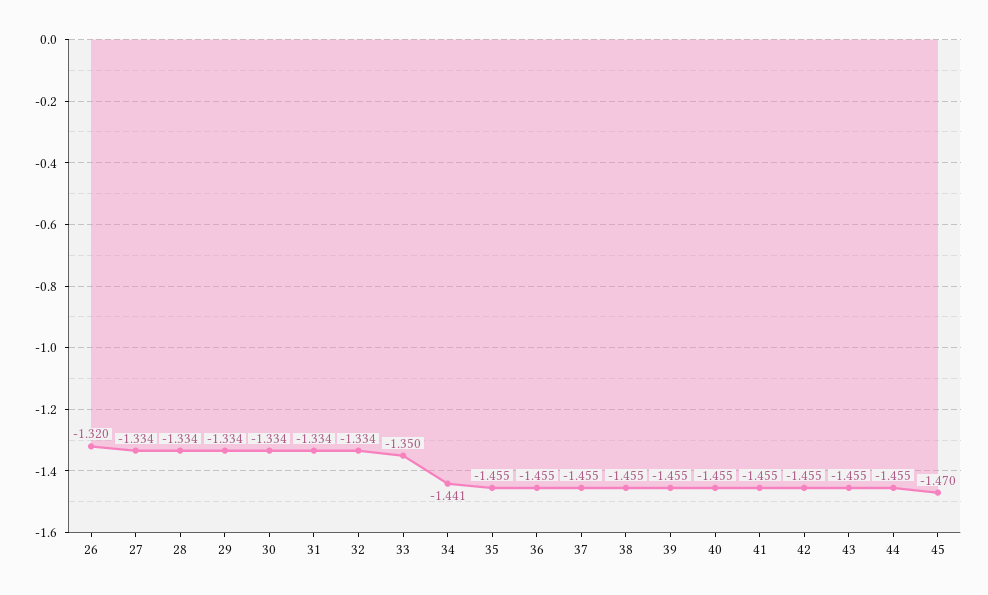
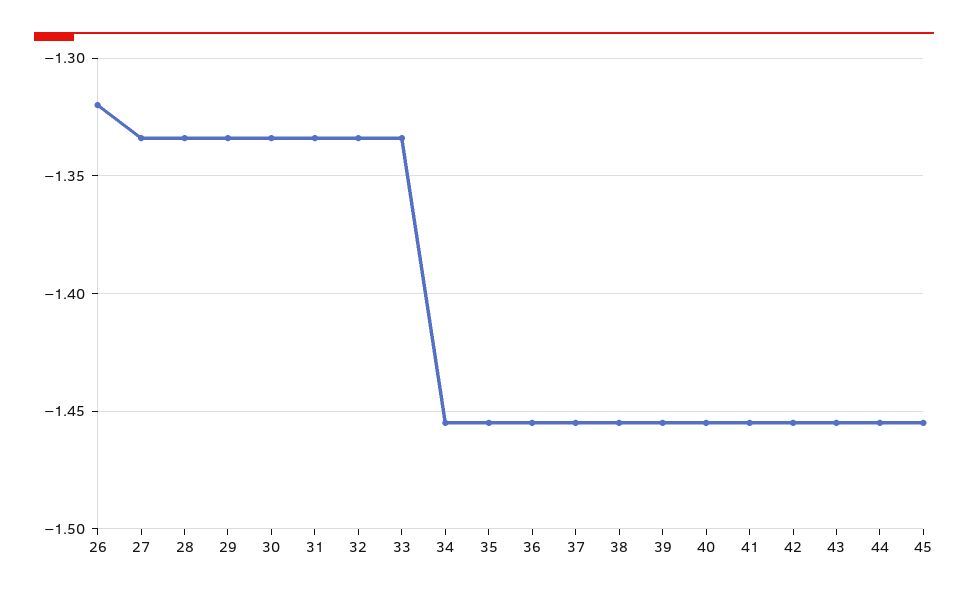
33: -1.35 -> -1.335
34: -1.441 -> -1.455
45: -1.47 -> -1.455

